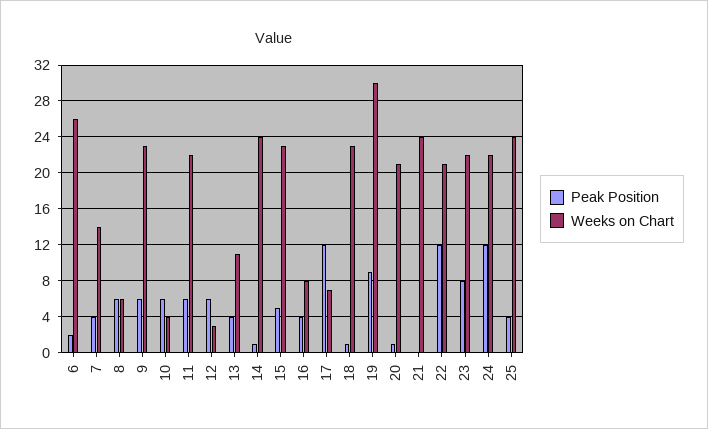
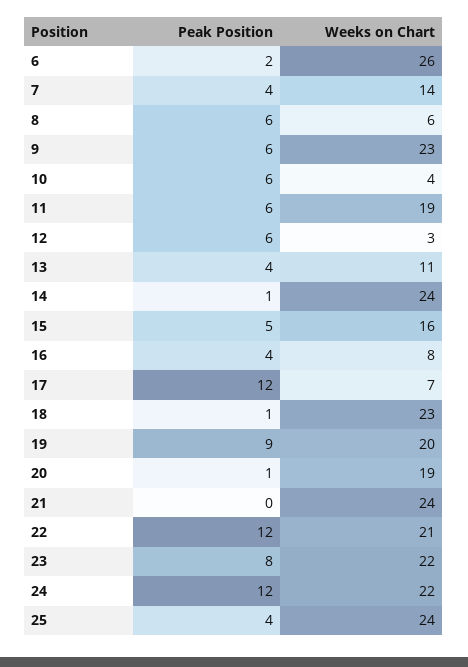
Weeks on Chart, 11: 22 -> 19
Weeks on Chart, 15: 23 -> 16
Weeks on Chart, 19: 30 -> 20
Weeks on Chart, 20: 21 -> 19

